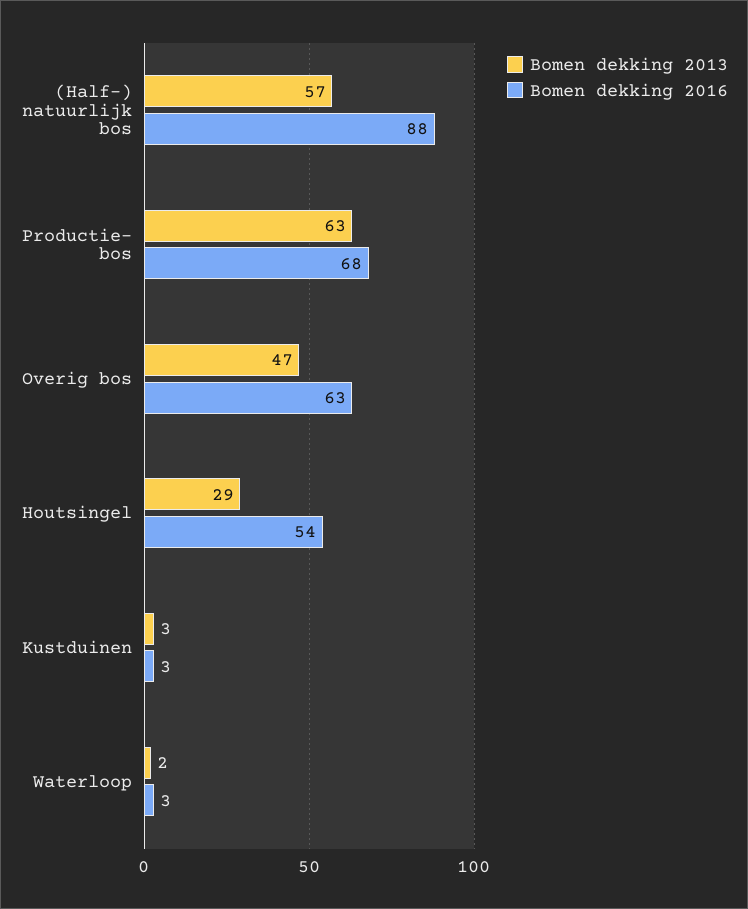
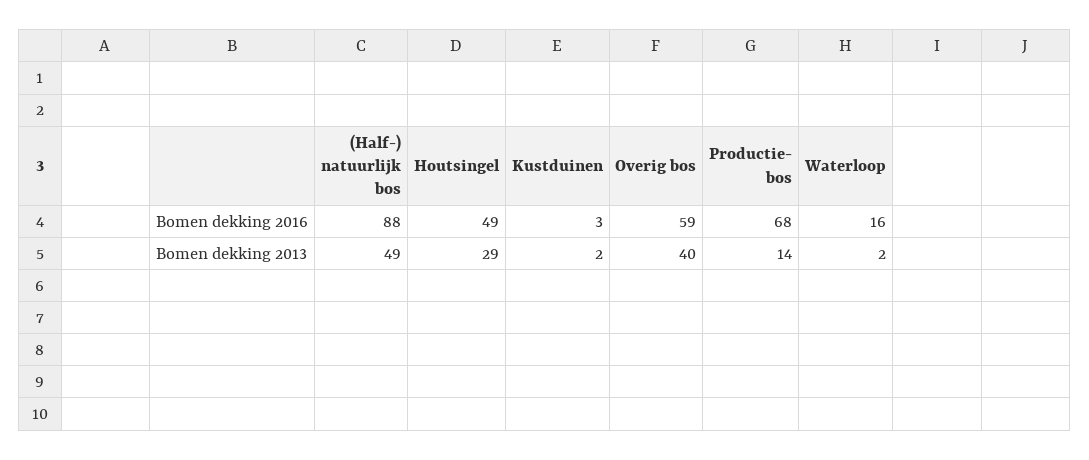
Bomen dekking 2013, (Half-) natuurlijk bos: 57 -> 49
Bomen dekking 2013, Productie- bos: 63 -> 14
Bomen dekking 2013, Overig bos: 47 -> 40
Bomen dekking 2016, Overig bos: 63 -> 59
Bomen dekking 2016, Houtsingel: 54 -> 49
Bomen dekking 2013, Kustduinen: 3 -> 2
Bomen dekking 2016, Waterloop: 3 -> 16

